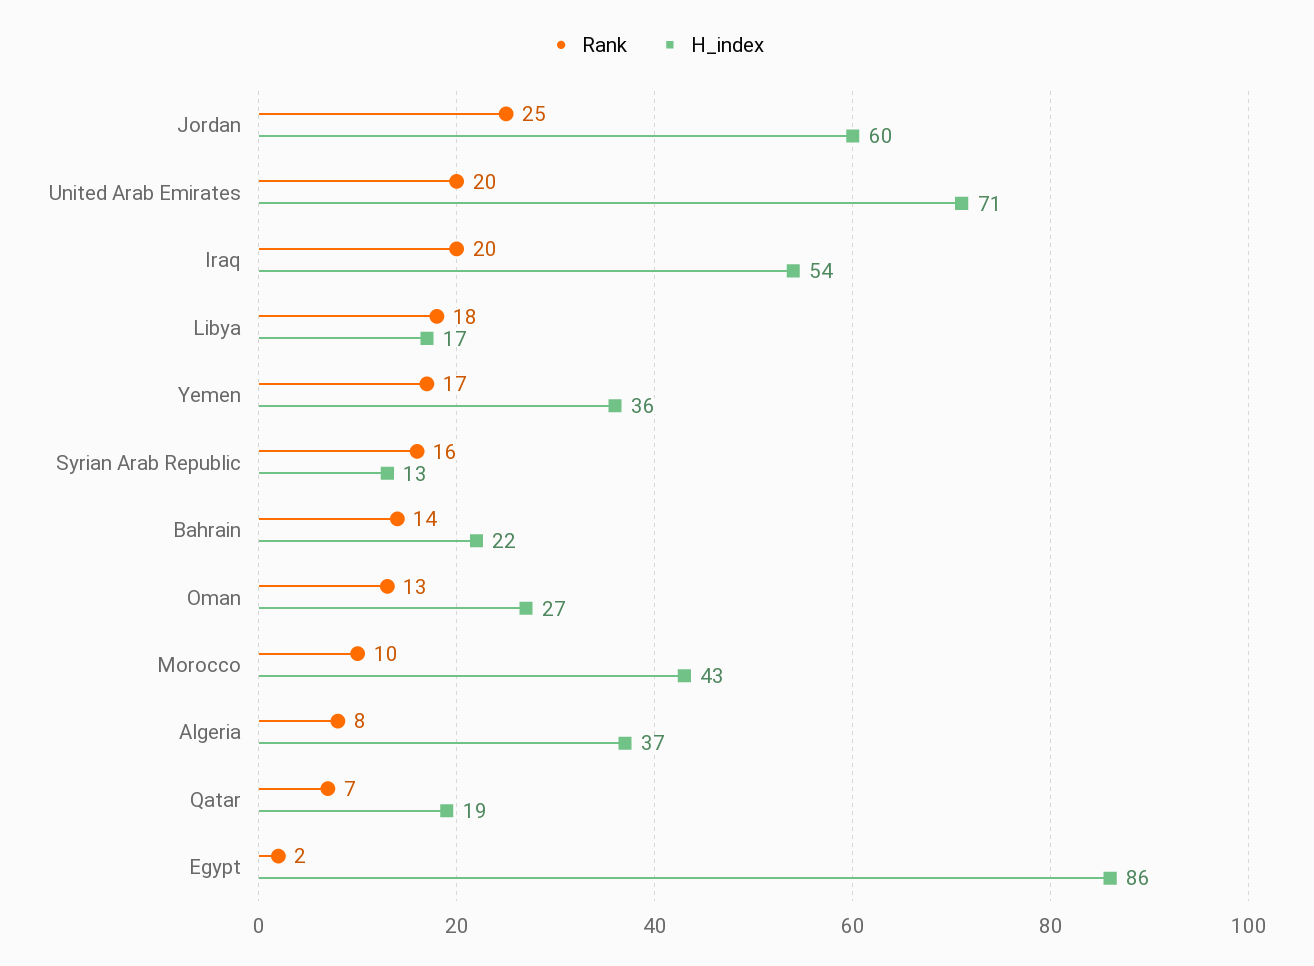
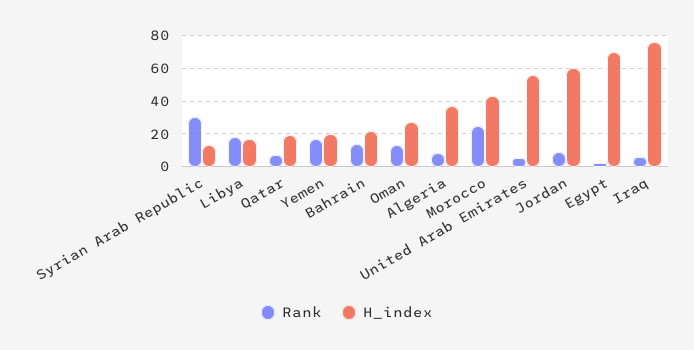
Rank, Jordan: 25 -> 10
Rank, United Arab Emirates: 20 -> 5
H_index, United Arab Emirates: 71 -> 55
Rank, Iraq: 20 -> 5
H_index, Iraq: 54 -> 75
H_index, Yemen: 36 -> 20
Rank, Syrian Arab Republic: 16 -> 30
Rank, Morocco: 10 -> 25
H_index, Egypt: 86 -> 70

